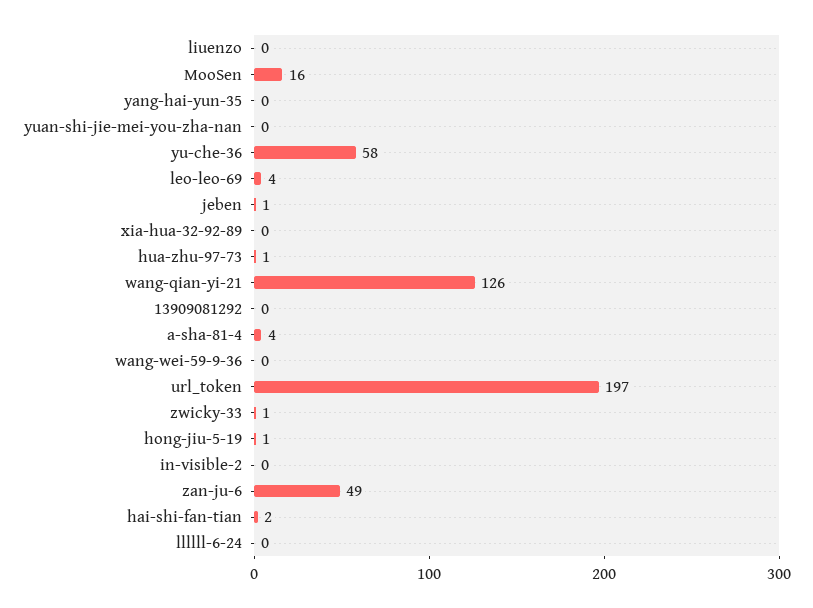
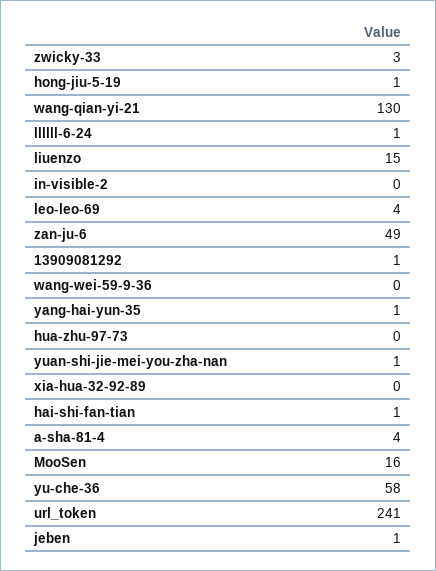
liuenzo: 0 -> 15
yang-hai-yun-35: 0 -> 1
yuan-shi-jie-mei-you-zha-nan: 0 -> 1
hua-zhu-97-73: 1 -> 0
wang-qian-yi-21: 126 -> 130
13909081292: 0 -> 1
url_token: 197 -> 241
zwicky-33: 1 -> 3
hai-shi-fan-tian: 2 -> 1
llllll-6-24: 0 -> 1

